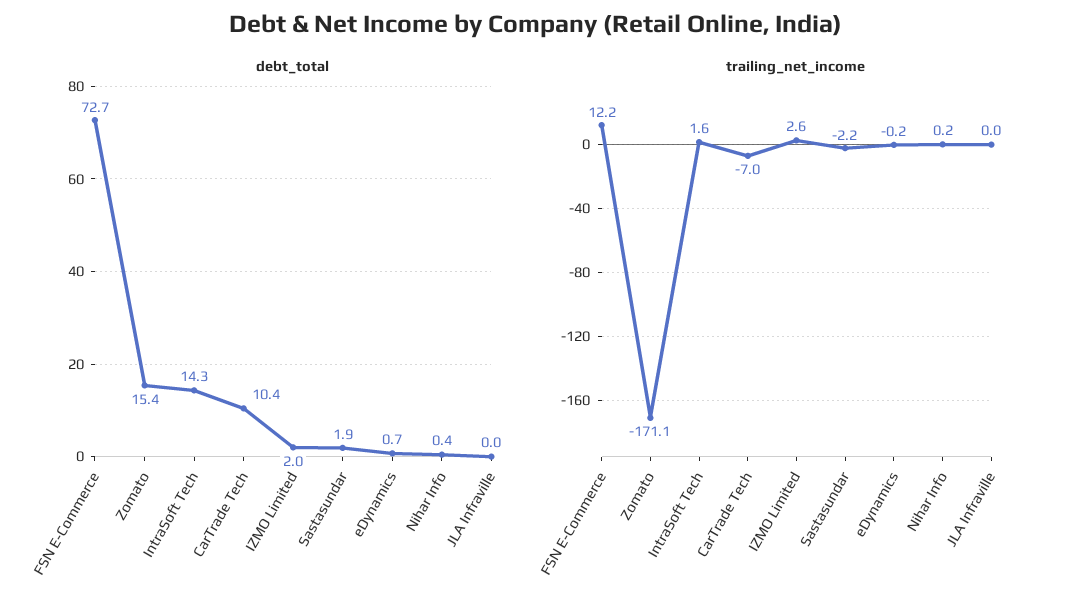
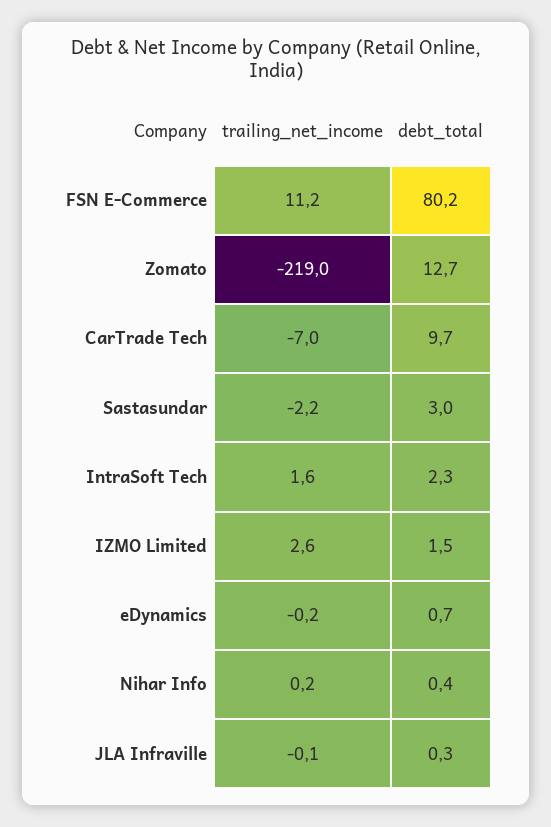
debt_total, FSN E-Commerce: 72.7 -> 80.2
debt_total, Zomato: 15.4 -> 12.7
debt_total, IntraSoft Tech: 14.3 -> 2.3
debt_total, CarTrade Tech: 10.4 -> 9.7
debt_total, IZMO Limited: 2 -> 1.5
debt_total, Sastasundar: 1.9 -> 3
debt_total, JLA Infraville: 0 -> 0.3
trailing_net_income, FSN E-Commerce: 12.2 -> 11.2
trailing_net_income, Zomato: -171.1 -> -219
trailing_net_income, JLA Infraville: 0 -> -0.1

